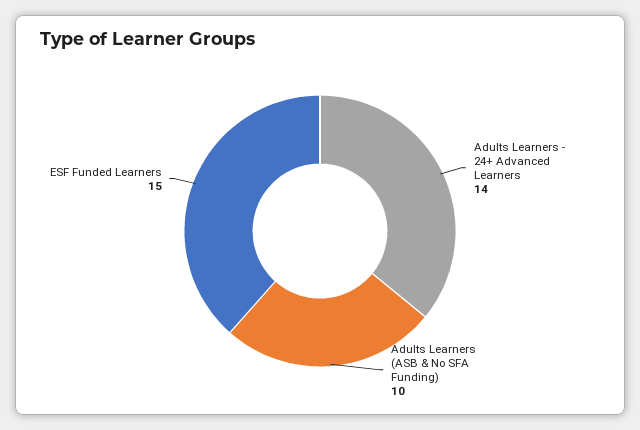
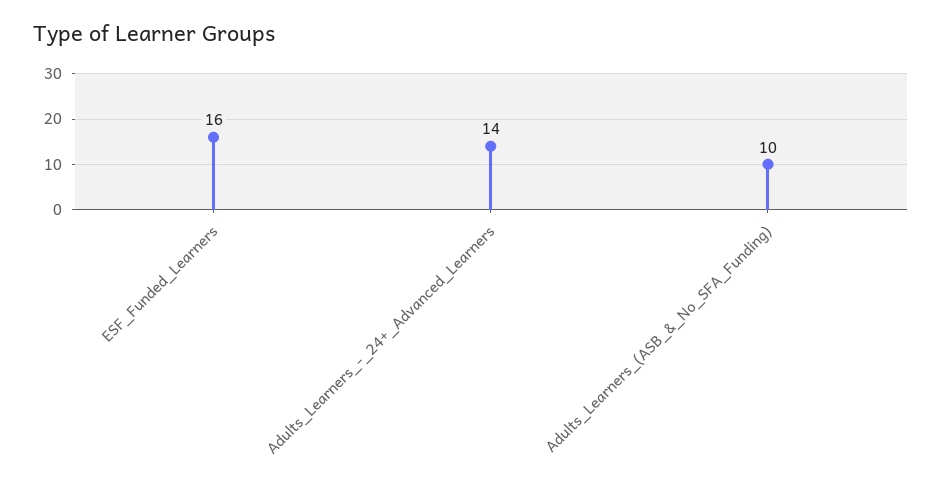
ESF Funded Learners: 15 -> 16

